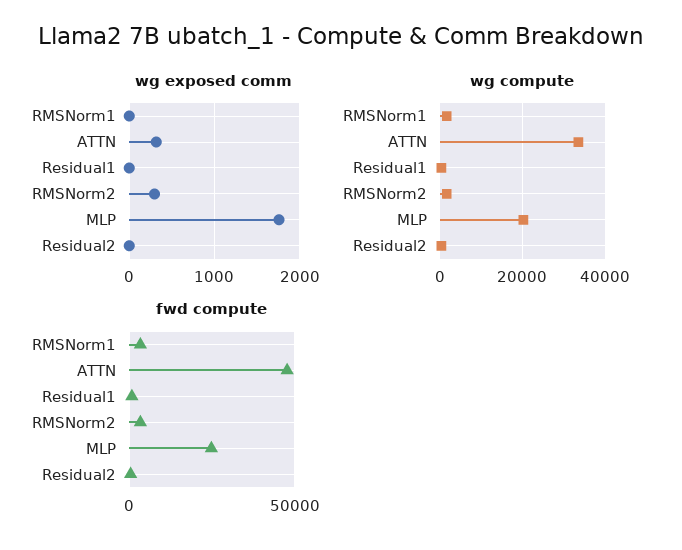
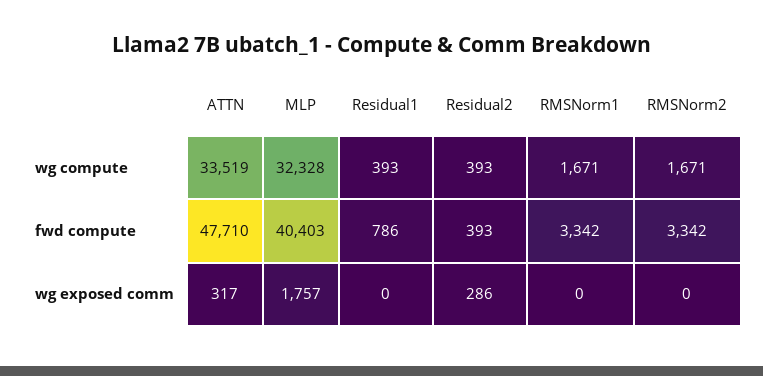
wg exposed comm, RMSNorm2: 300 -> 0
wg exposed comm, Residual2: 0 -> 286
wg compute, MLP: 20000 -> 32328
fwd compute, MLP: 25000 -> 40403

